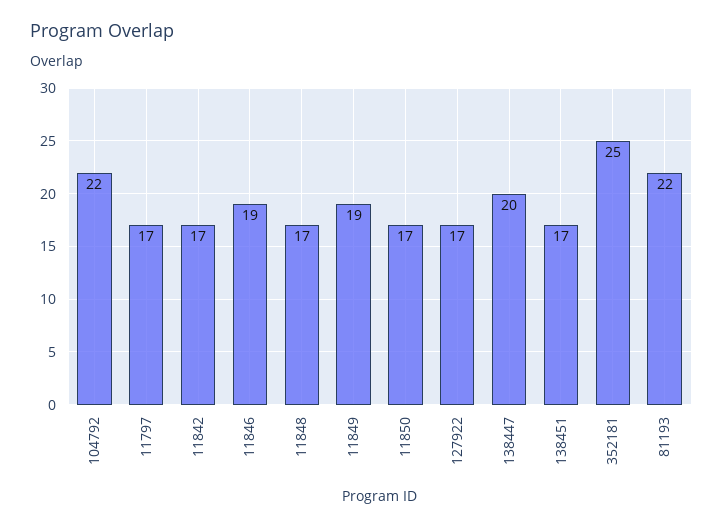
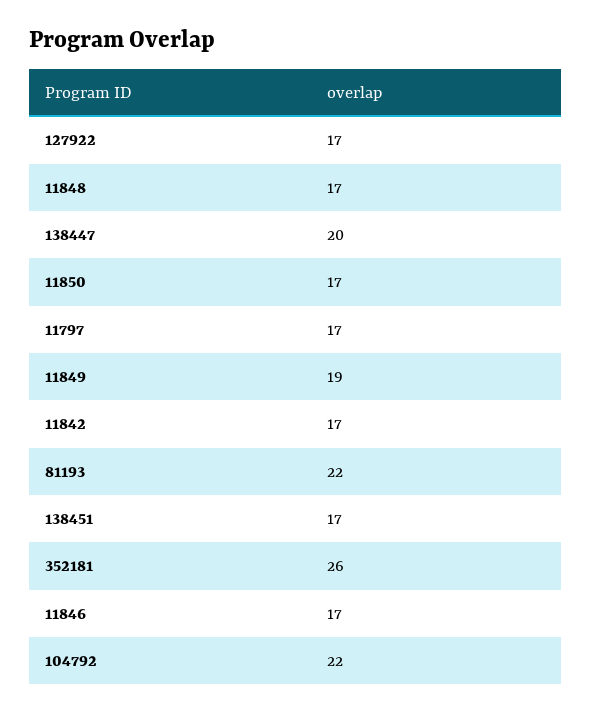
11846: 19 -> 17
352181: 25 -> 26

